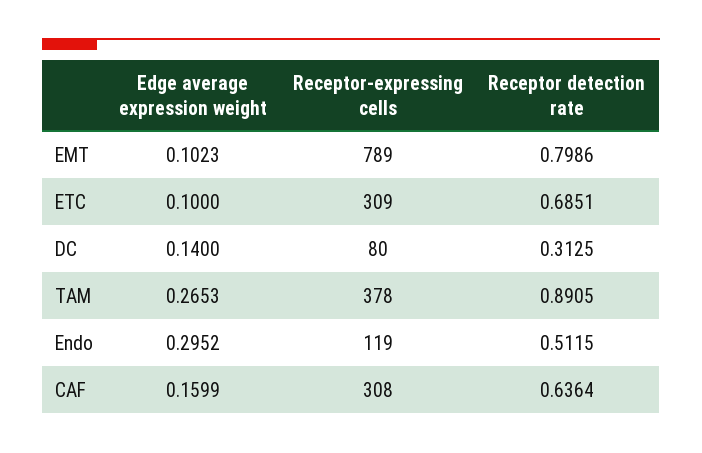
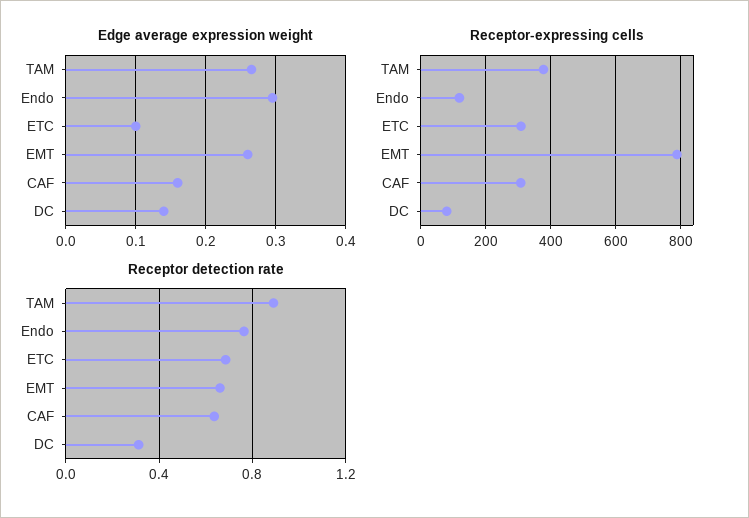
Edge average expression weight, EMT: 0.1023 -> 0.26
Receptor detection rate, EMT: 0.7986 -> 0.65
Receptor detection rate, Endo: 0.5115 -> 0.75

